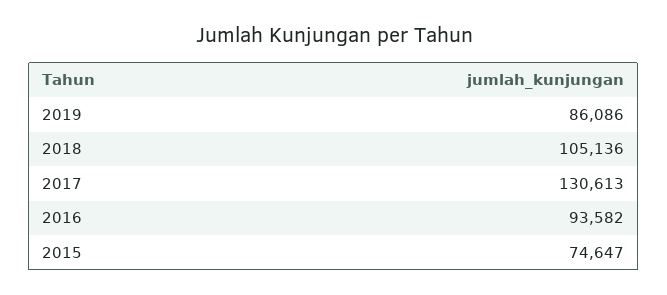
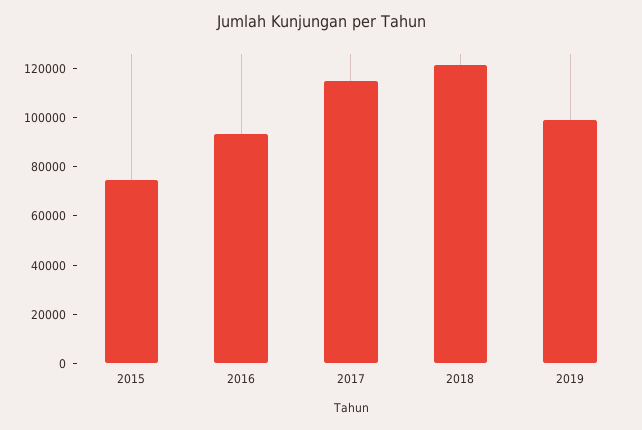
2019: 86086 -> 100000
2018: 105136 -> 120000
2017: 130613 -> 115000

